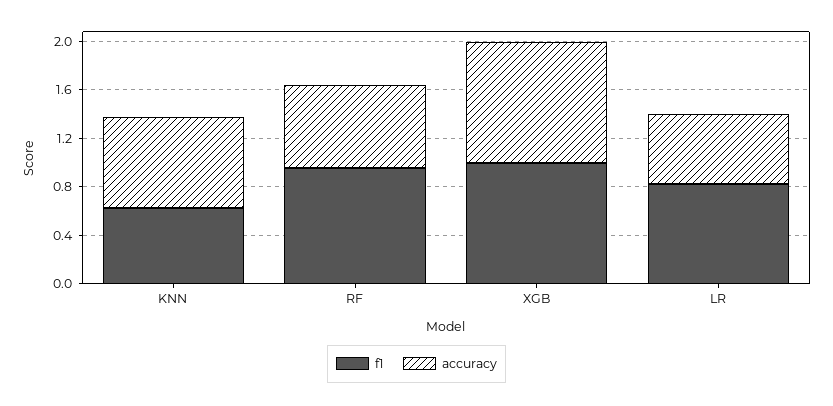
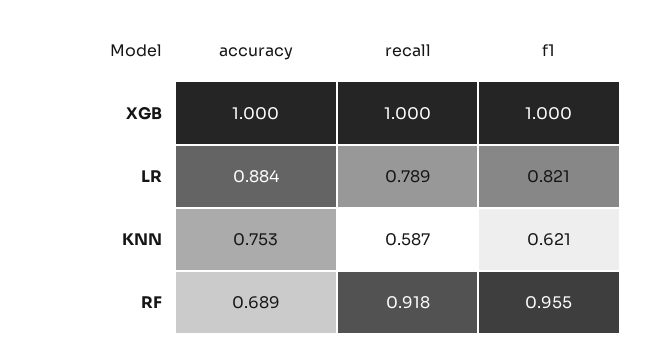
accuracy, LR: 0.6 -> 0.884
recall, XGB: none -> 1
recall, LR: none -> 0.789
recall, KNN: none -> 0.587
recall, RF: none -> 0.918

